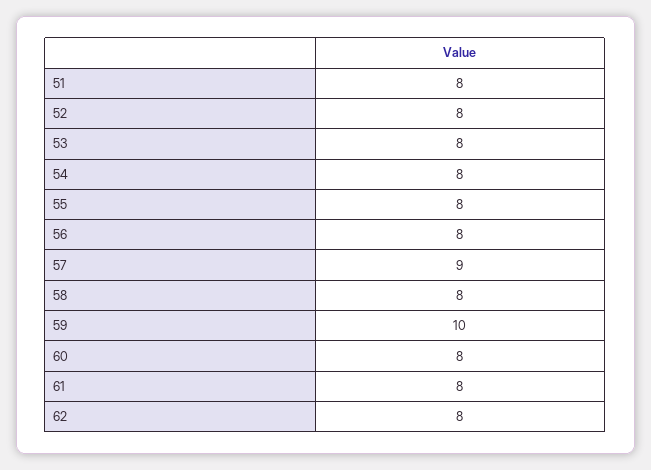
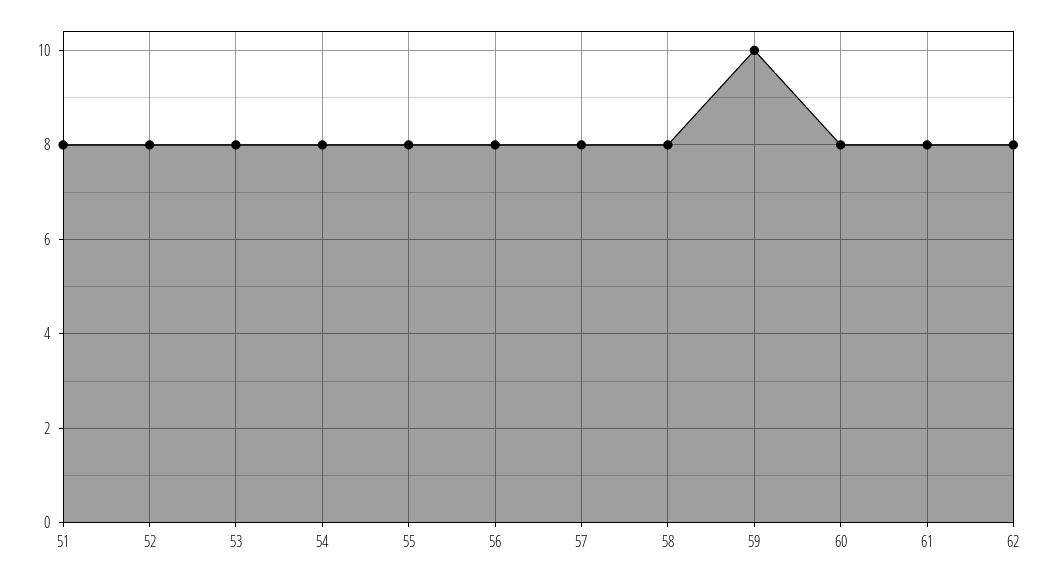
57: 9 -> 8

